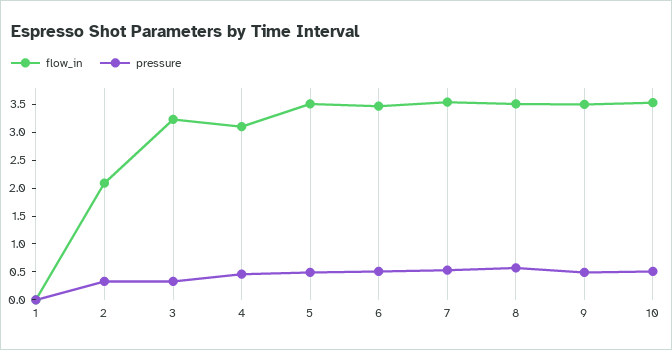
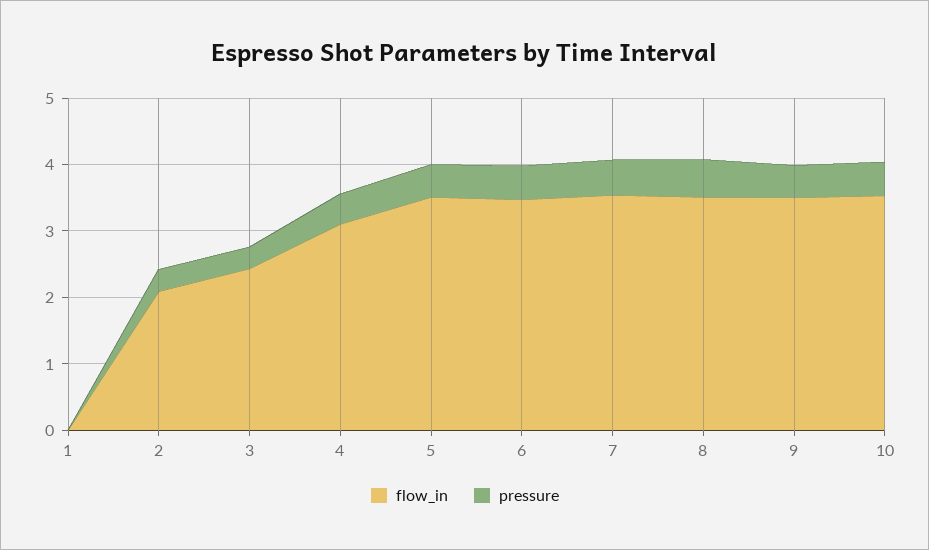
flow_in, 3: 3.25 -> 2.4

